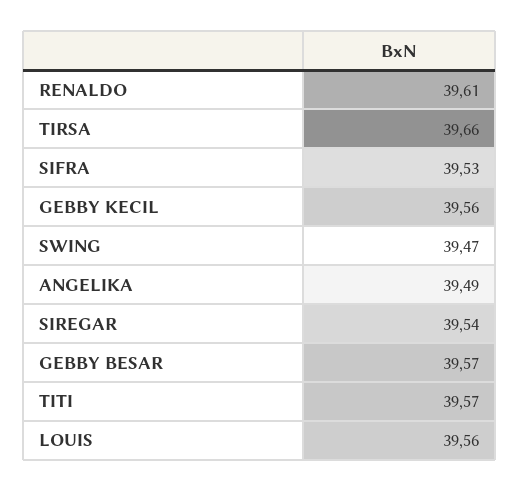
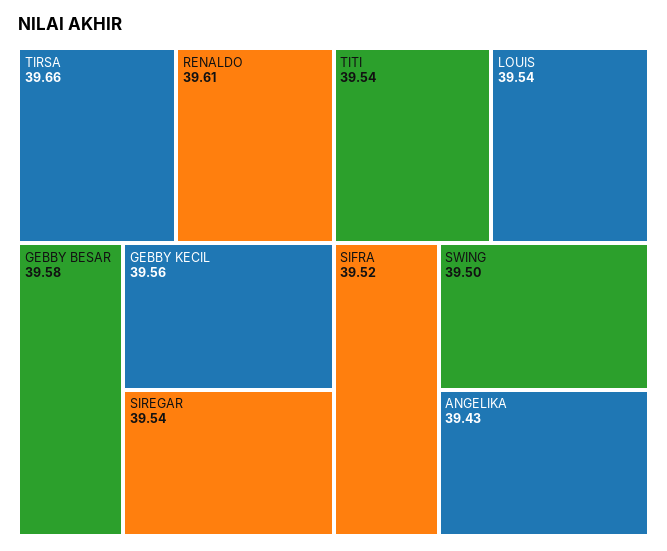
SIFRA: 39.53 -> 39.52
SWING: 39.47 -> 39.5
ANGELIKA: 39.49 -> 39.43
GEBBY BESAR: 39.57 -> 39.58
TITI: 39.57 -> 39.54
LOUIS: 39.56 -> 39.54

